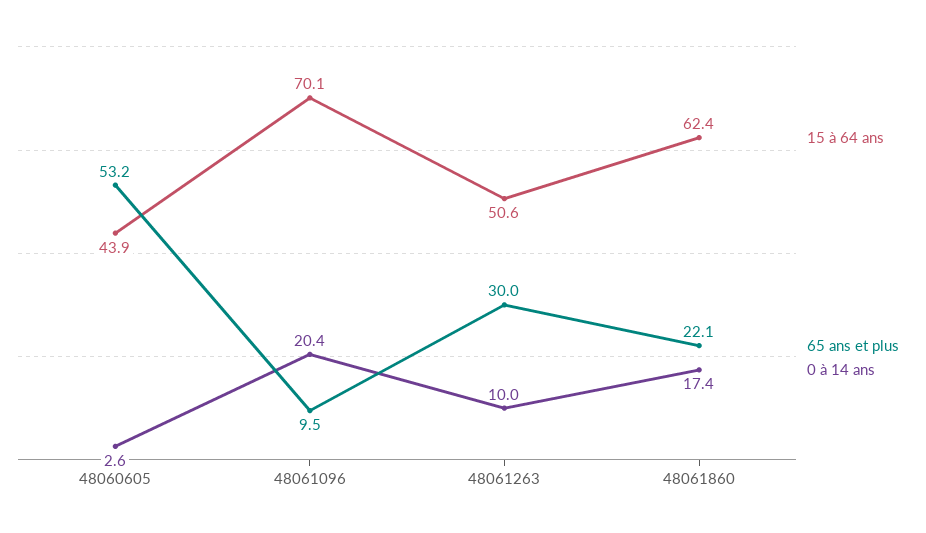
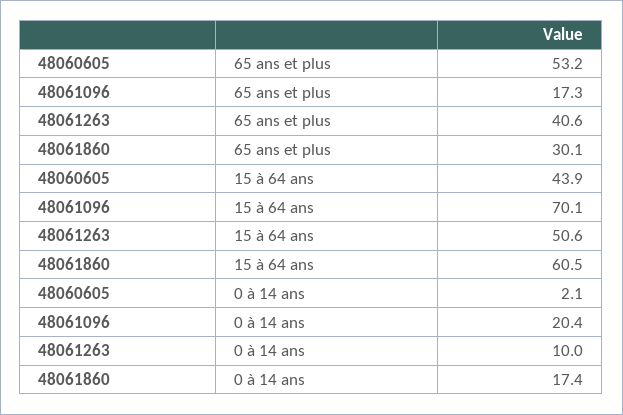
0 à 14 ans, 48060605: 2.6 -> 2.1
65 ans et plus, 48061096: 9.5 -> 17.3
65 ans et plus, 48061263: 30 -> 40.6
15 à 64 ans, 48061860: 62.4 -> 60.5
65 ans et plus, 48061860: 22.1 -> 30.1

